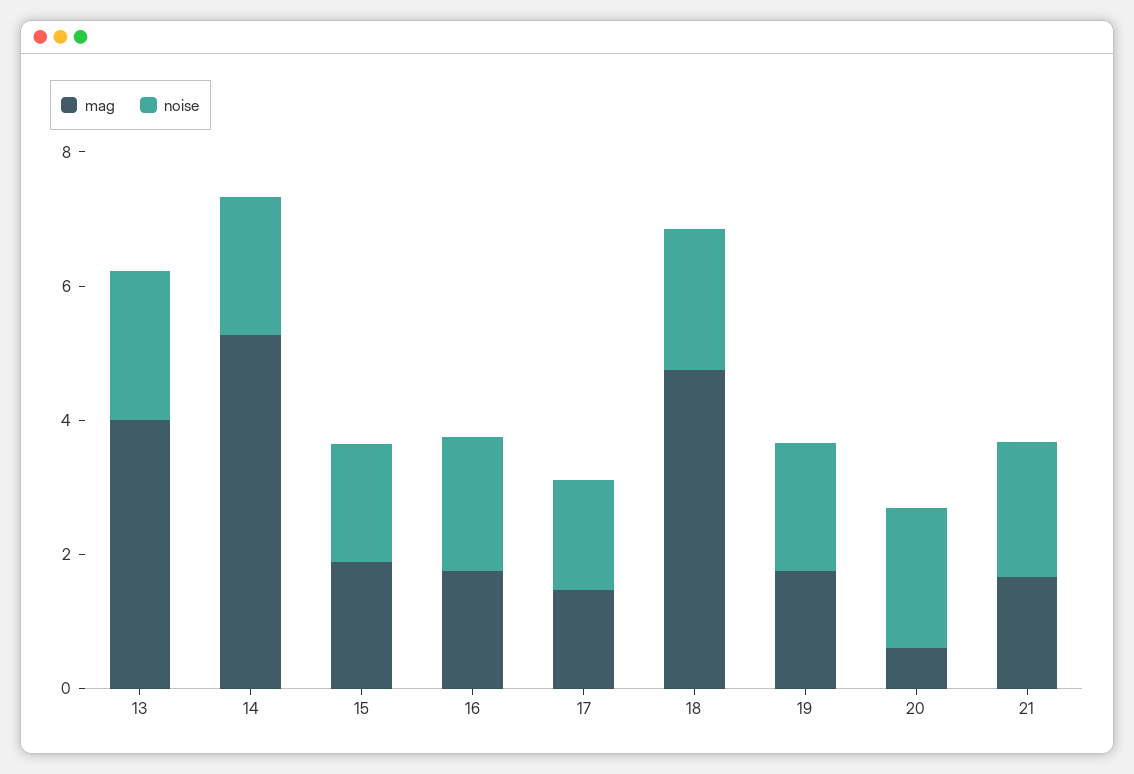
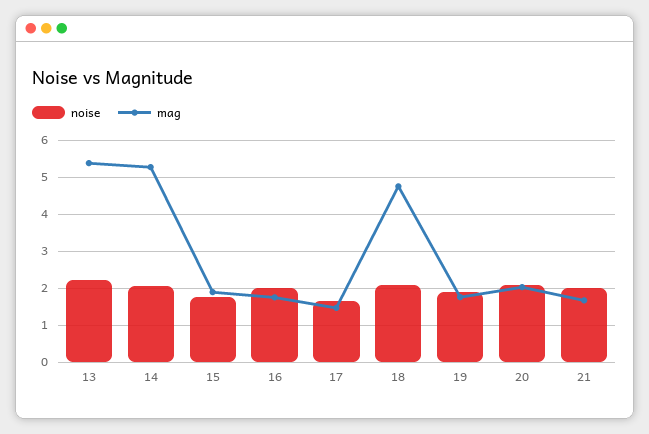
mag, 13: 4 -> 5.4
mag, 20: 0.5 -> 2

